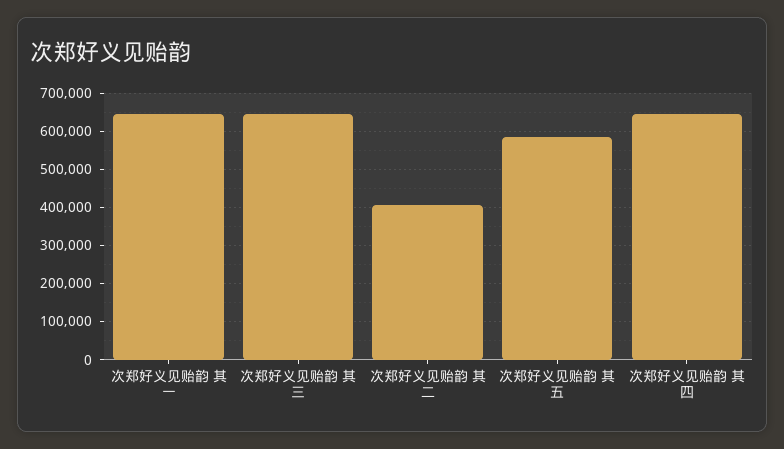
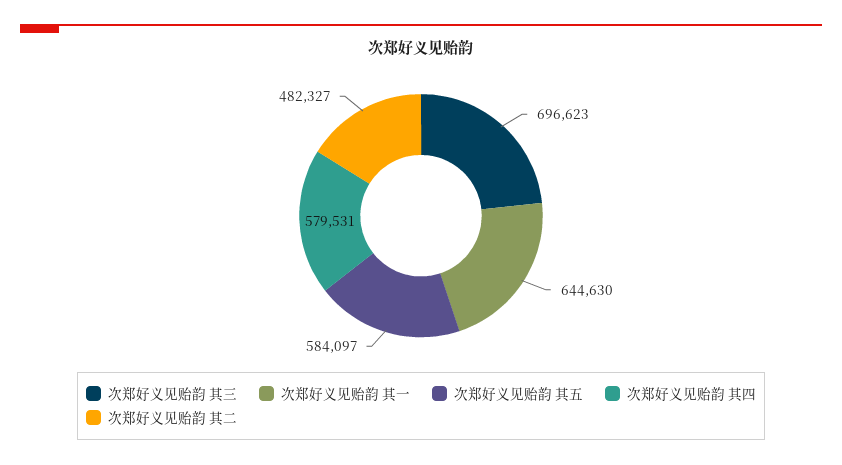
次郑好义见贻韵 其三: 640000 -> 696623
次郑好义见贻韵 其二: 400000 -> 482327
次郑好义见贻韵 其四: 640000 -> 579531

